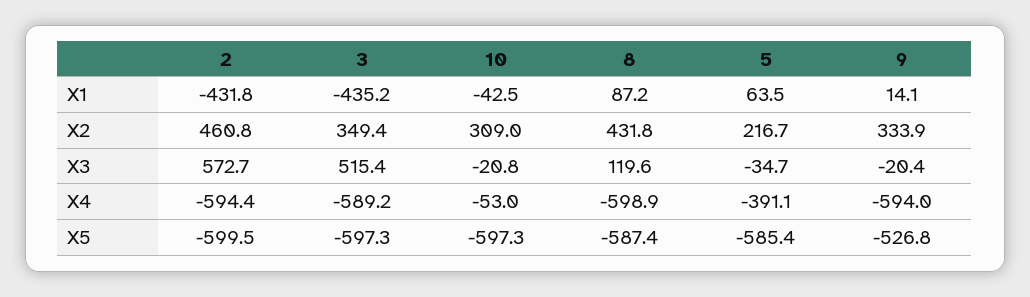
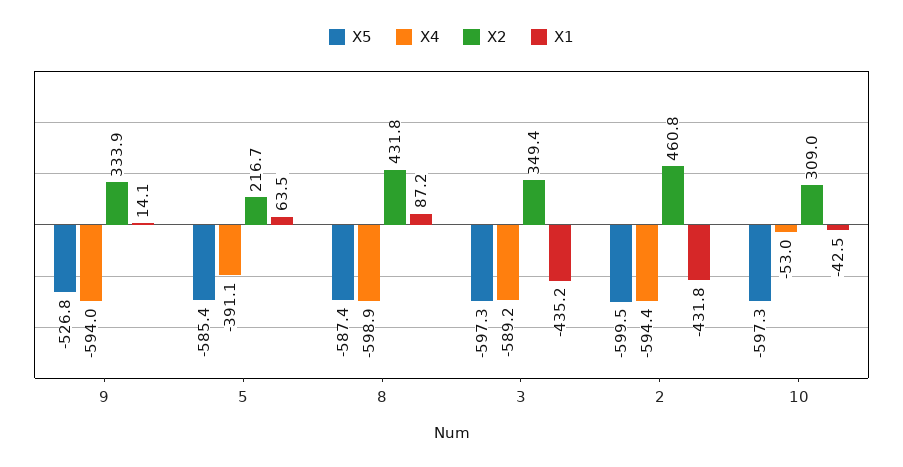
X3, 2: 572.7 -> none
X3, 3: 515.4 -> none
X3, 10: -20.8 -> none
X3, 8: 119.6 -> none
X3, 5: -34.7 -> none
X3, 9: -20.4 -> none

